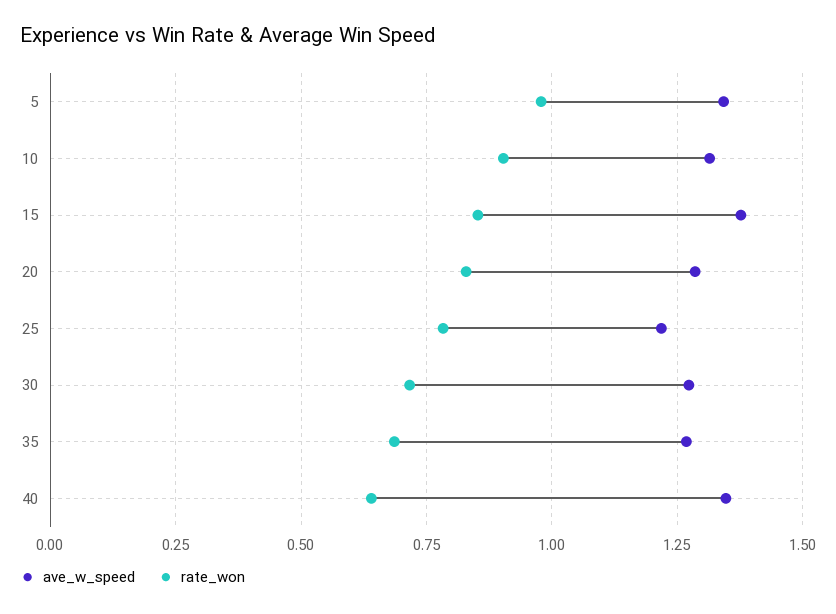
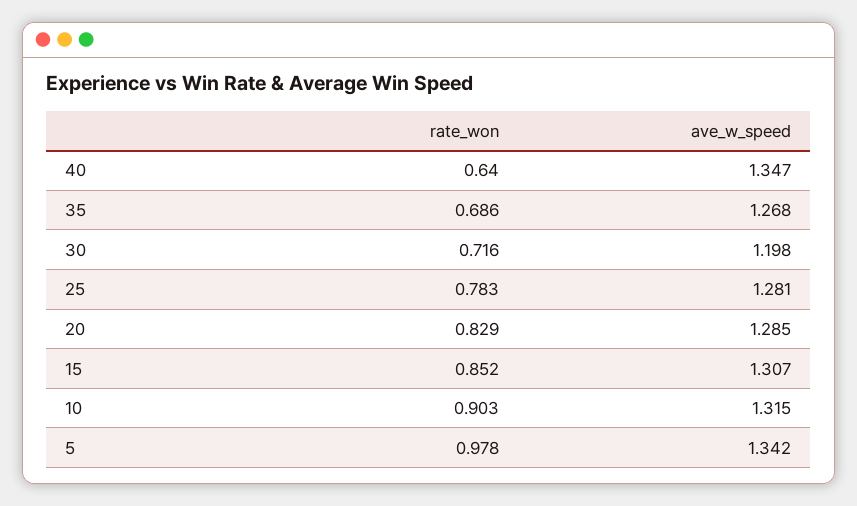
ave_w_speed, 15: 1.375 -> 1.307
ave_w_speed, 25: 1.225 -> 1.281
ave_w_speed, 30: 1.275 -> 1.198

